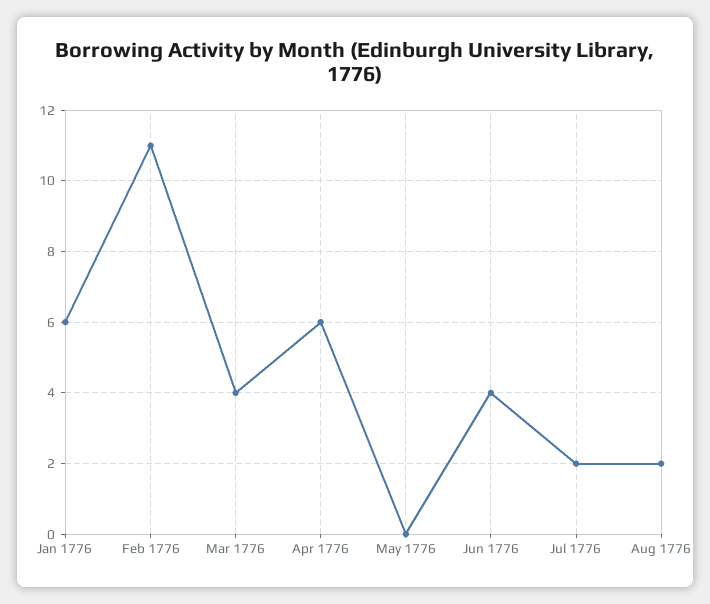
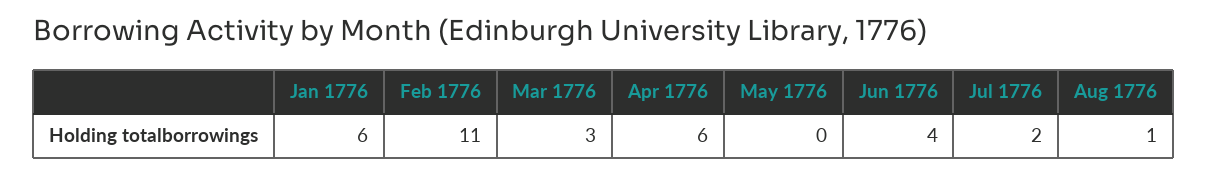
Mar 1776: 4 -> 3
Aug 1776: 2 -> 1

